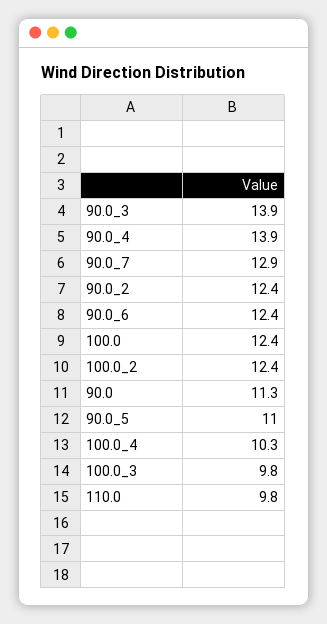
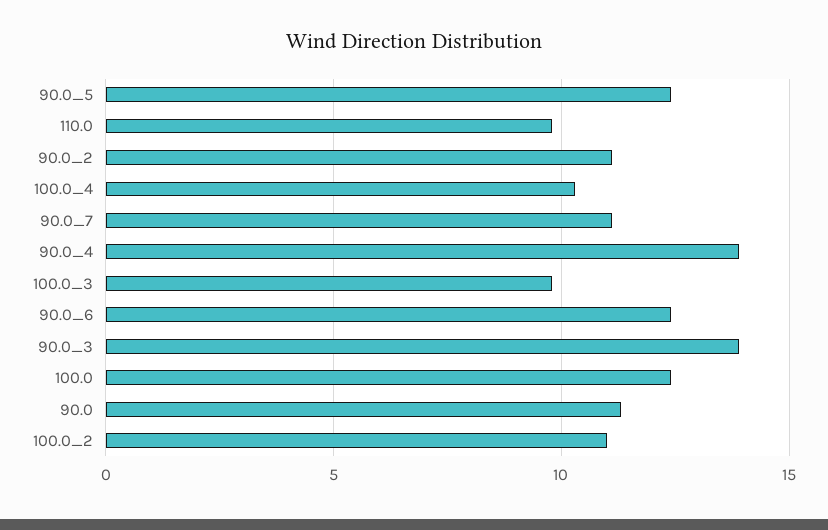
90.0_7: 12.9 -> 11
90.0_2: 12.4 -> 11
100.0_2: 12.4 -> 11
90.0_5: 11 -> 12.5

